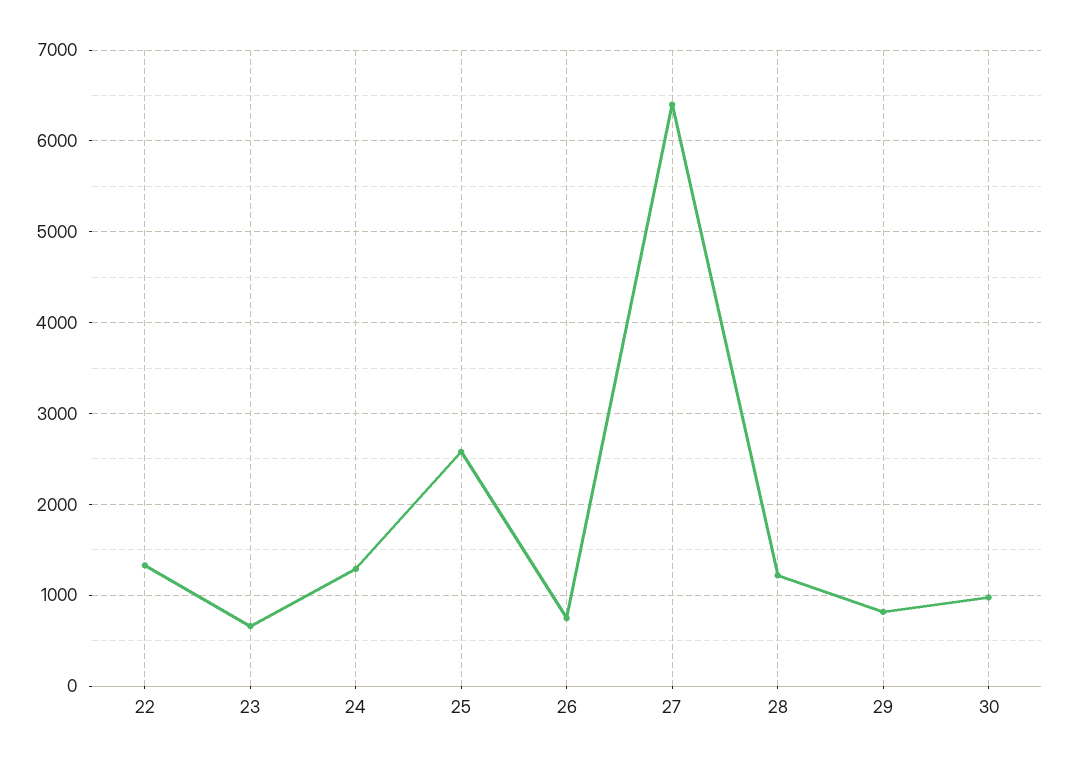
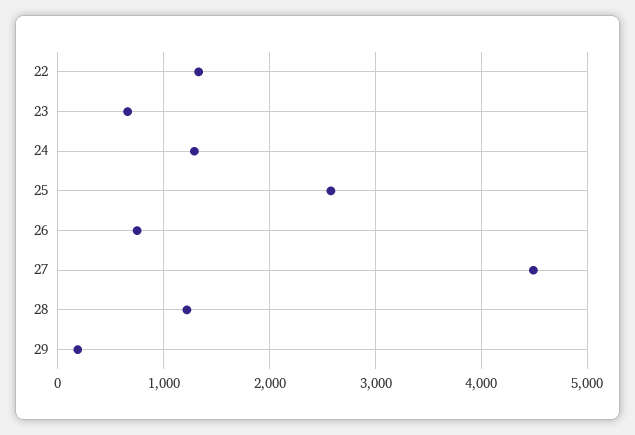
27: 6400 -> 4500
29: 800 -> 200
30: 1000 -> none

